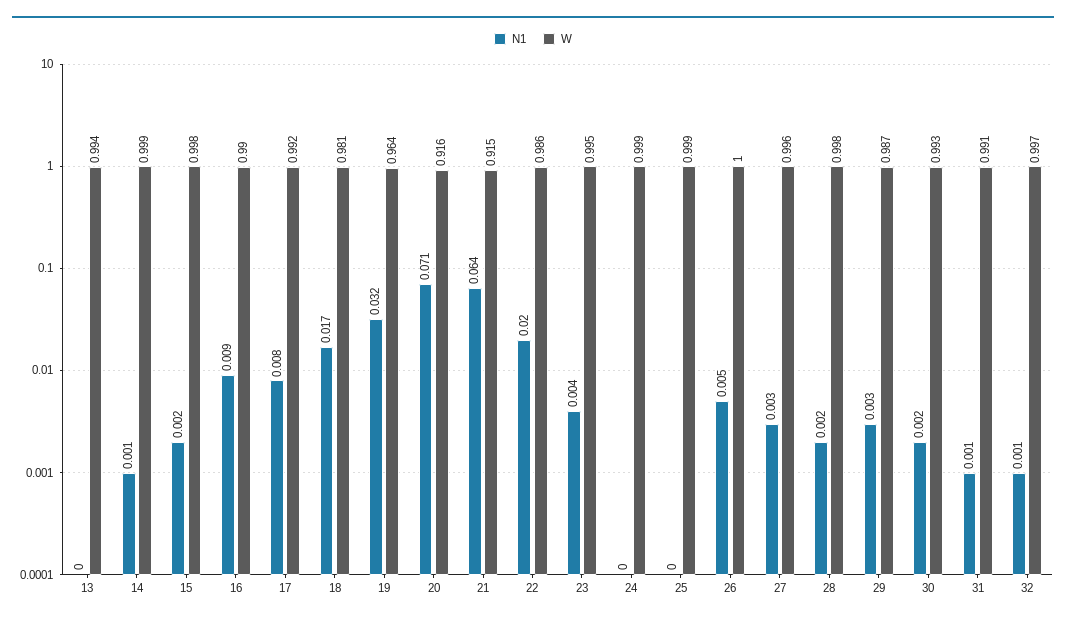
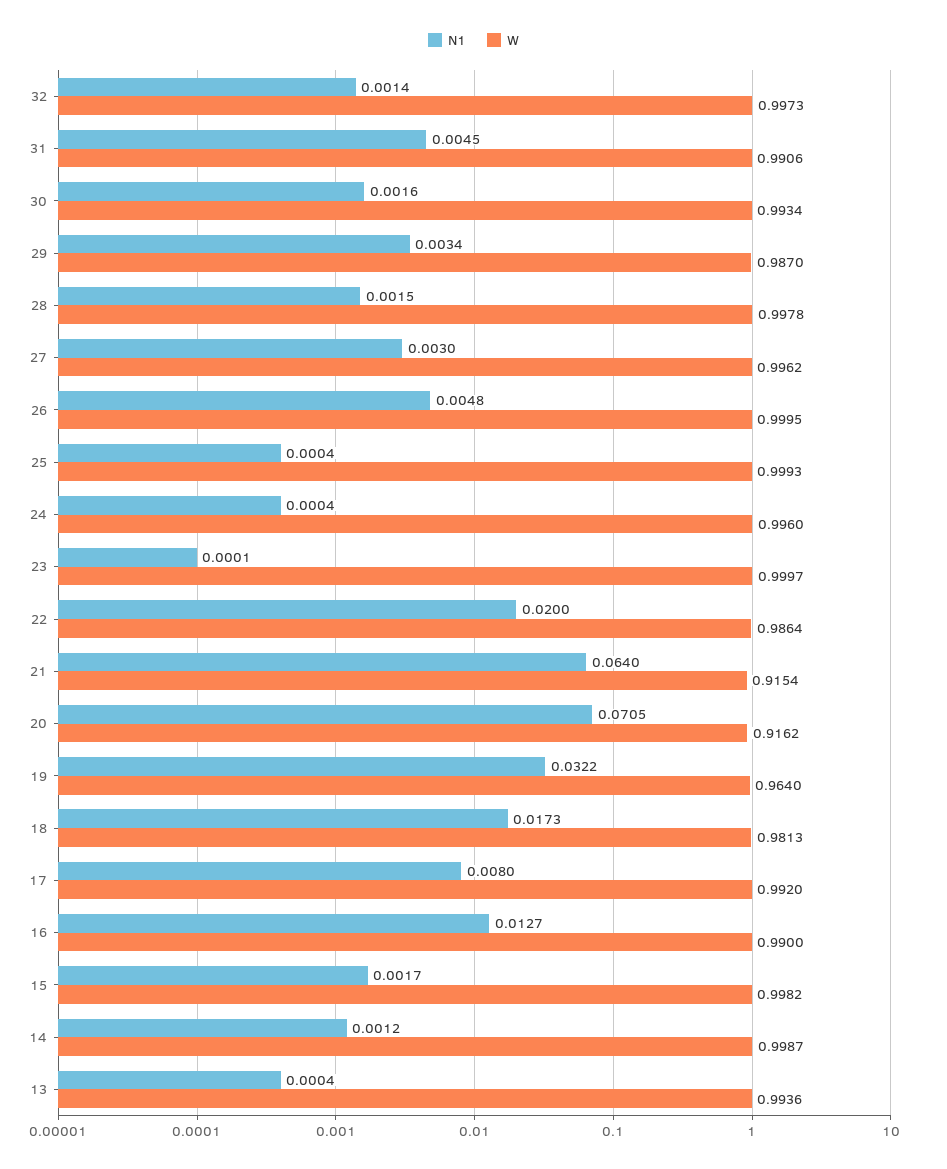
N1, 16: 0.009 -> 0.0127
N1, 23: 0.004 -> 0.0001
W, 23: 0.995 -> 0.9997
W, 24: 0.999 -> 0.996
N1, 31: 0.001 -> 0.0045

